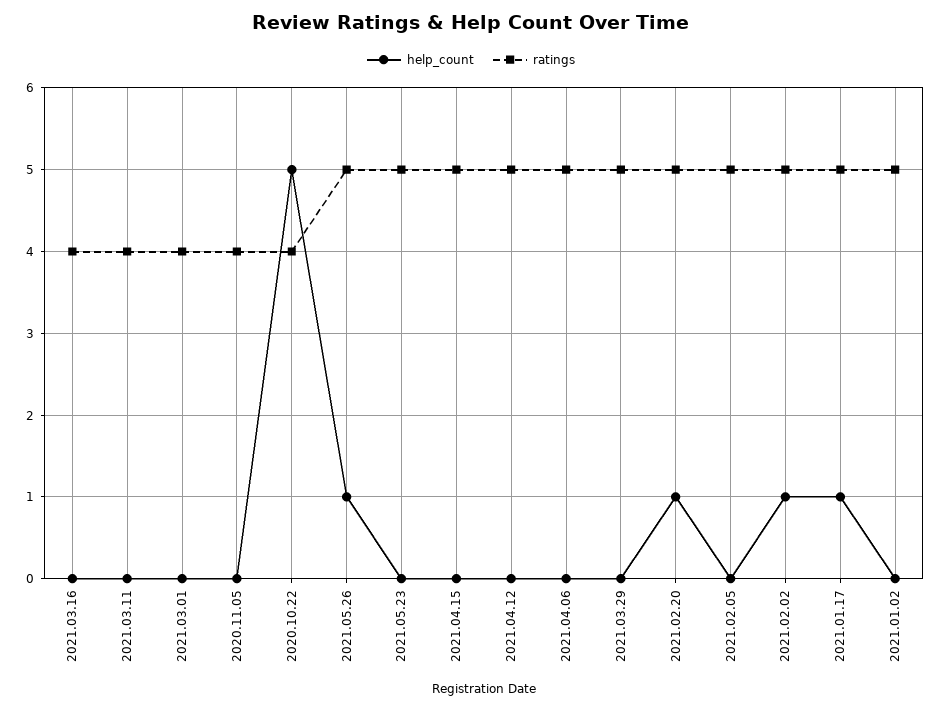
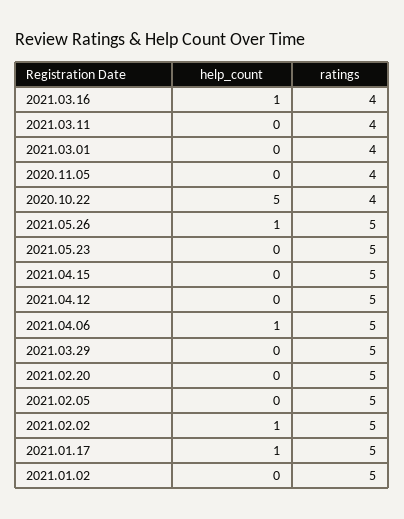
help_count, 2021.03.16: 0 -> 1
help_count, 2021.04.06: 0 -> 1
help_count, 2021.02.20: 1 -> 0

